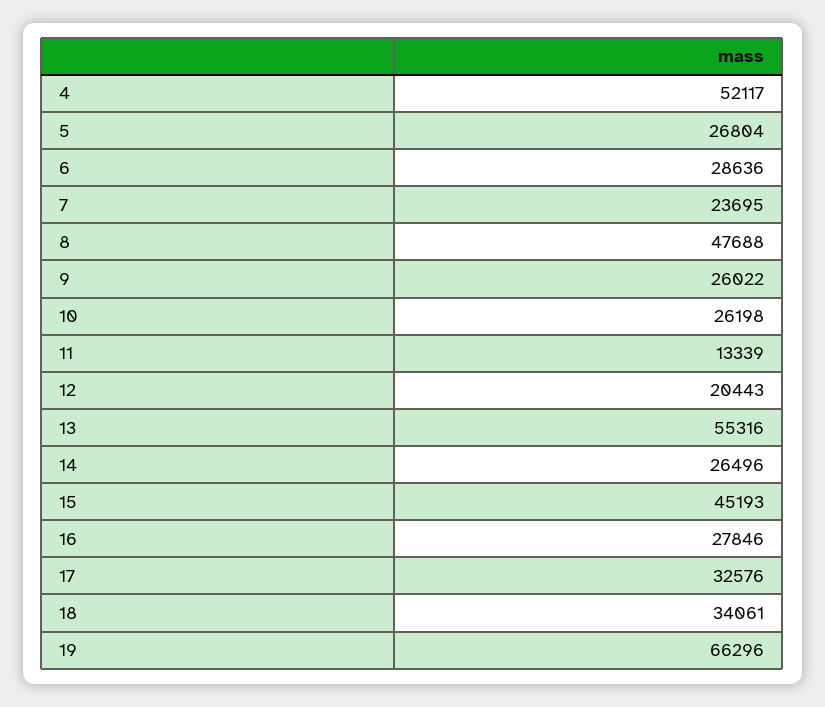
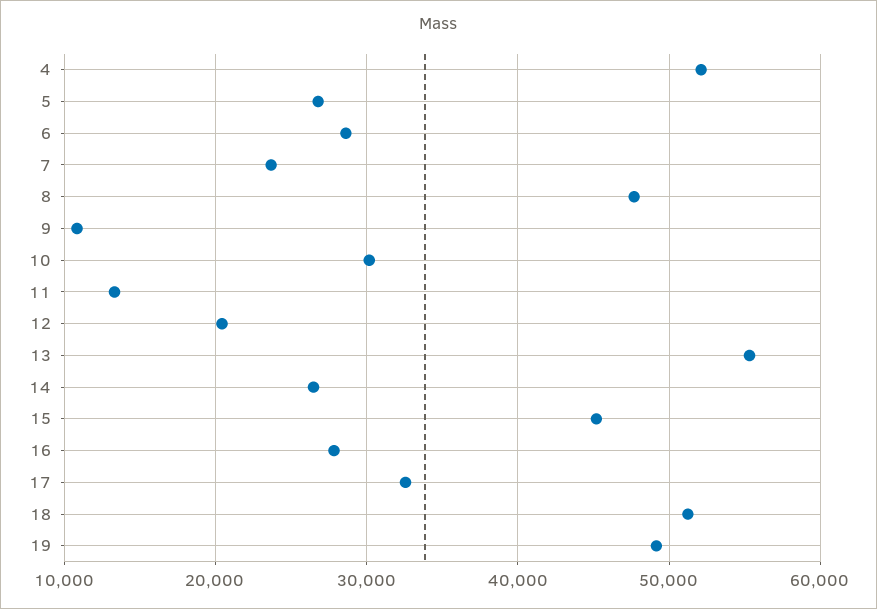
9: 26022 -> 11000
10: 26198 -> 30000
18: 34061 -> 51000
19: 66296 -> 49000

